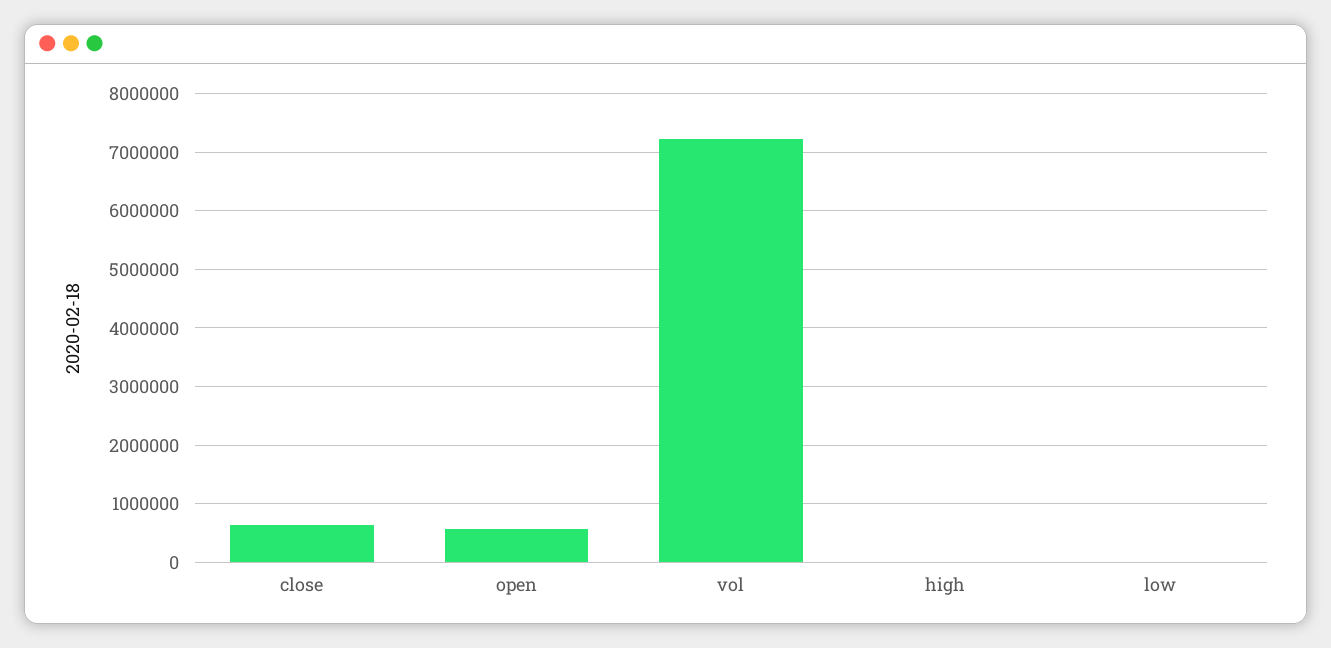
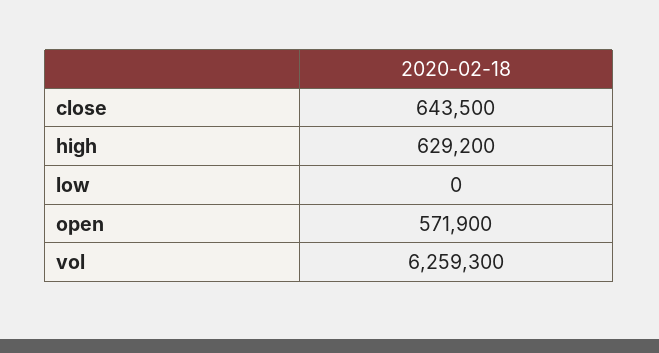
vol: 7200000 -> 6259300
high: 0 -> 629200

